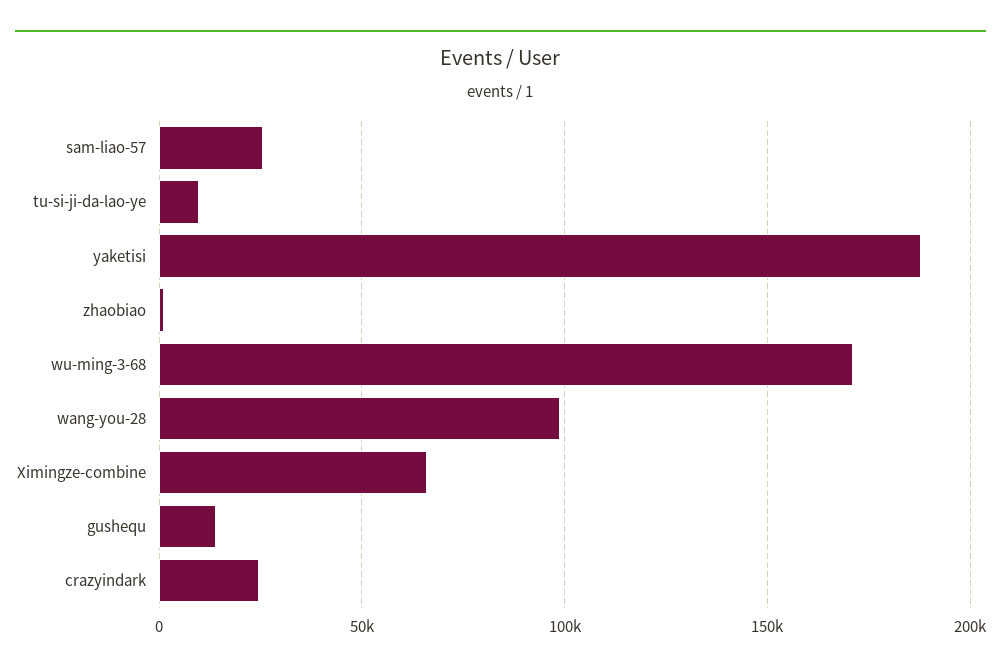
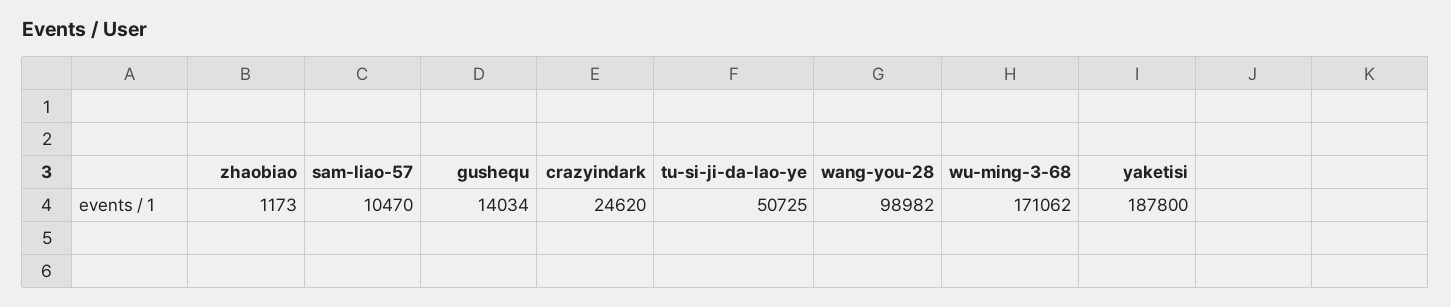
sam-liao-57: 25000 -> 10470
tu-si-ji-da-lao-ye: 10000 -> 50725
Ximingze-combine: 65000 -> none

